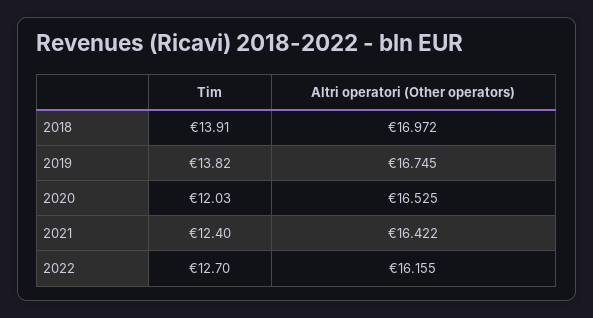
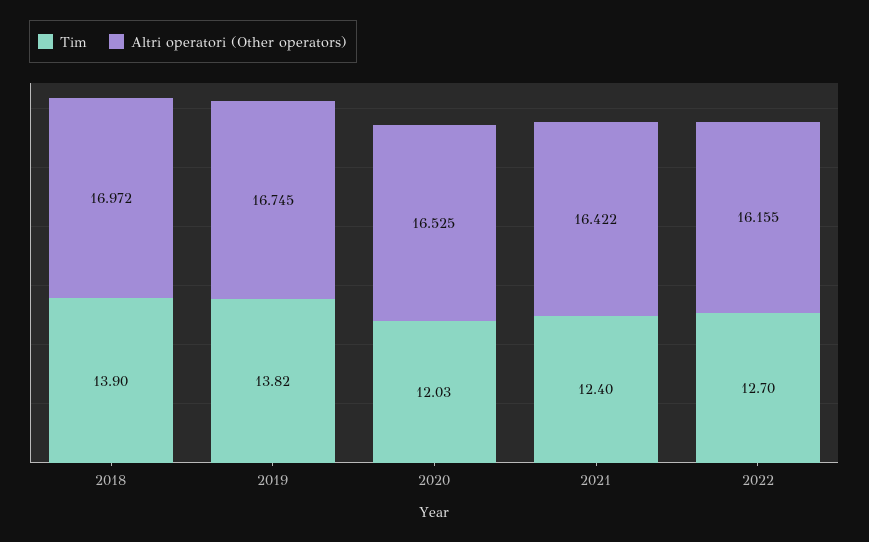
Tim, 2018: 13.91 -> 13.9

